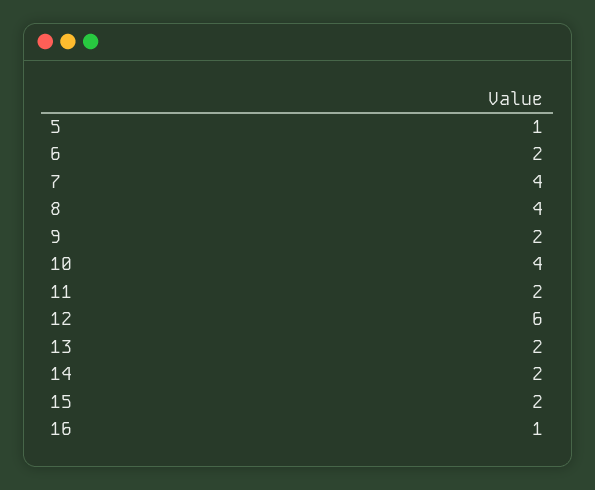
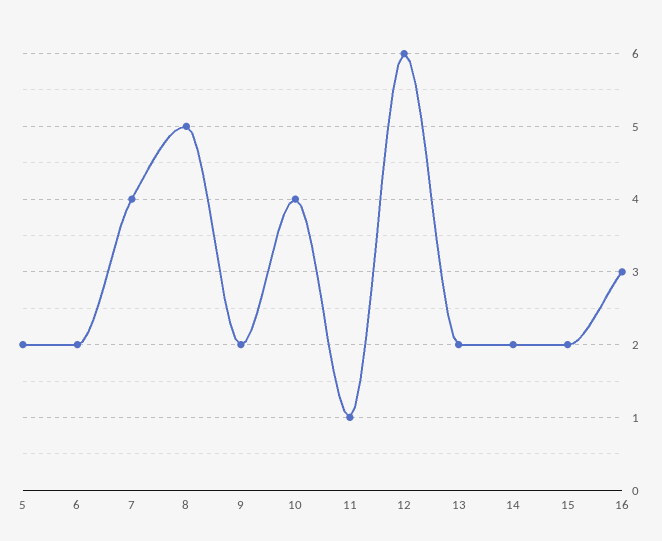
5: 1 -> 2
8: 4 -> 5
11: 2 -> 1
16: 1 -> 3

